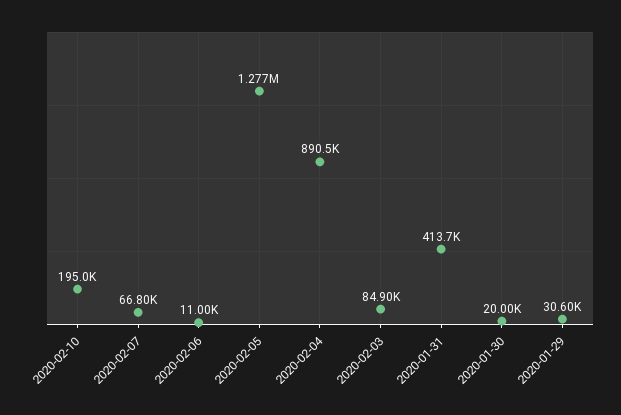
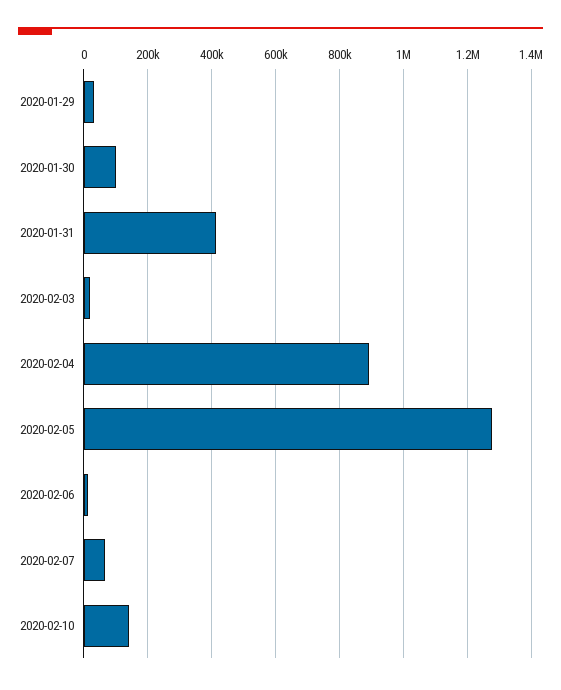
2020-02-10: 195000 -> 140000
2020-02-03: 84900 -> 20000
2020-01-30: 20000 -> 100000

